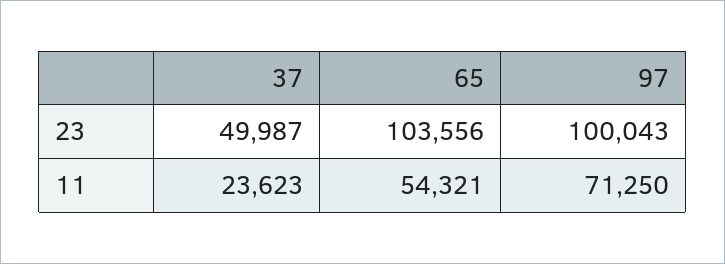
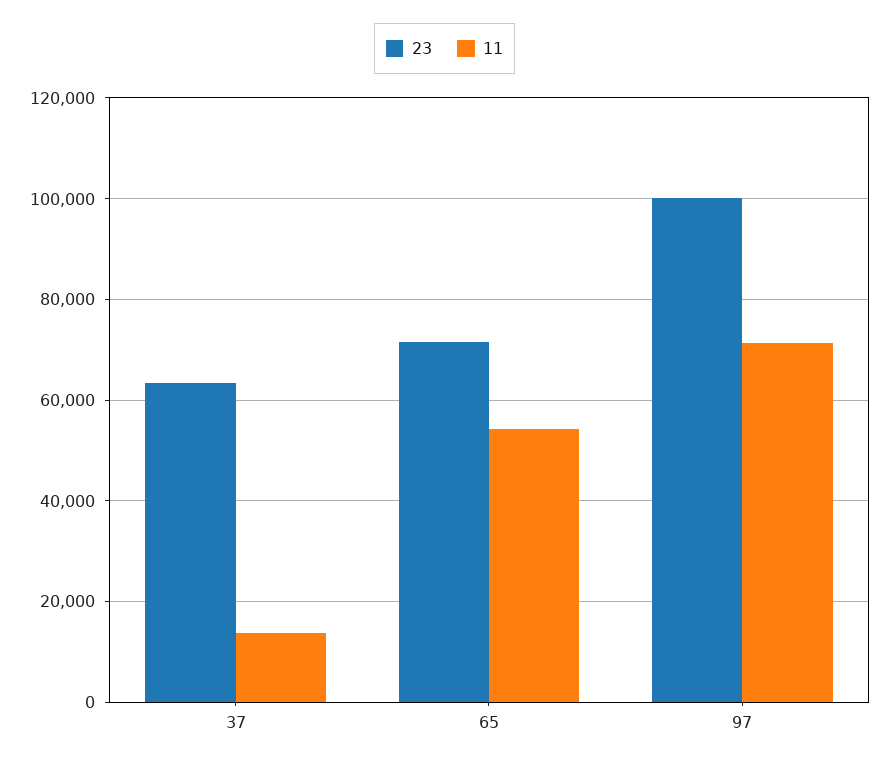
23, 37: 49987 -> 64000
23, 65: 103556 -> 72000
11, 37: 23623 -> 14000

